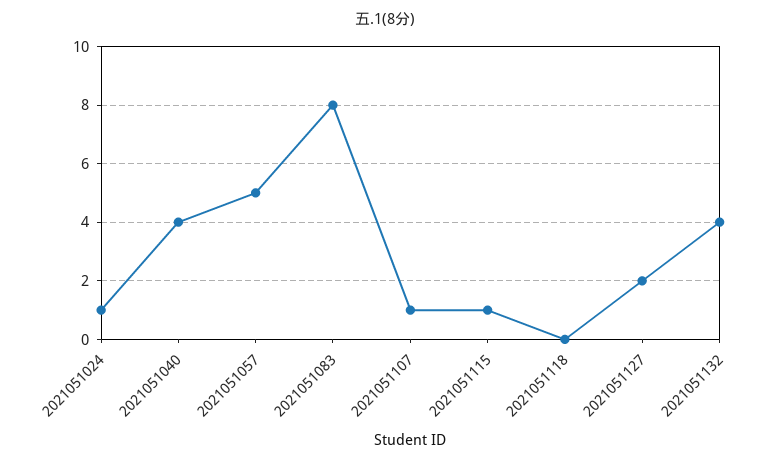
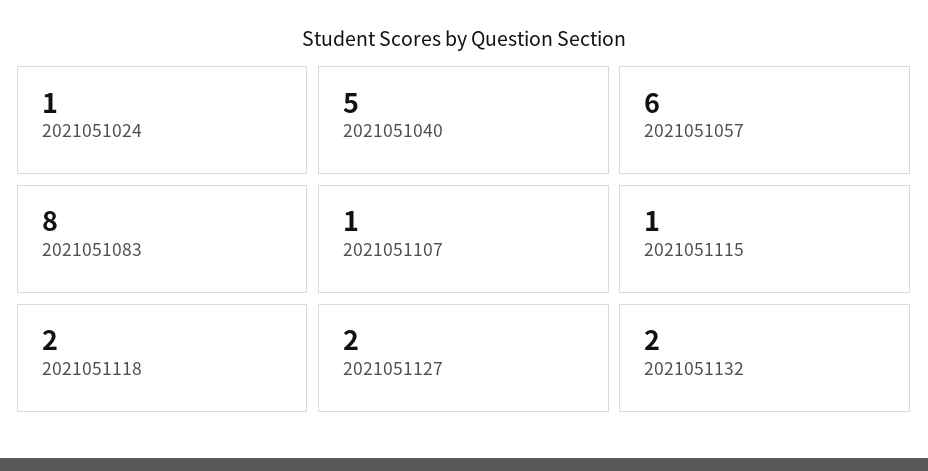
2021051040: 4 -> 5
2021051057: 5 -> 6
2021051118: 0 -> 2
2021051132: 4 -> 2

